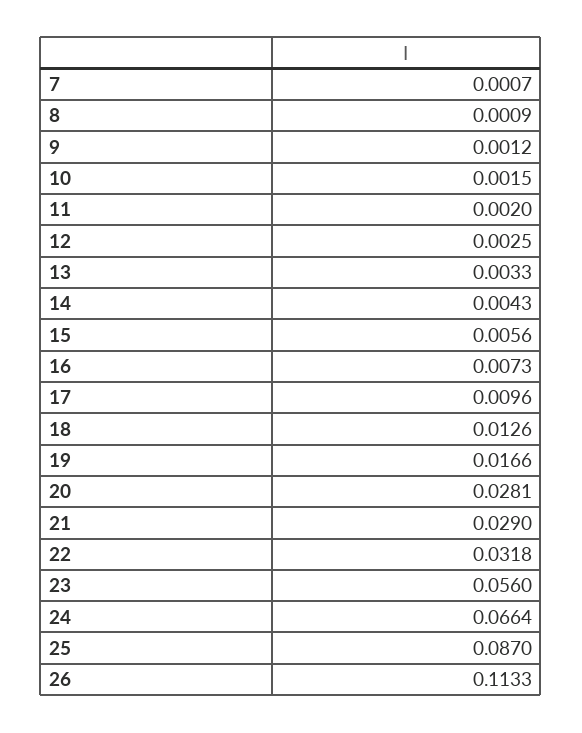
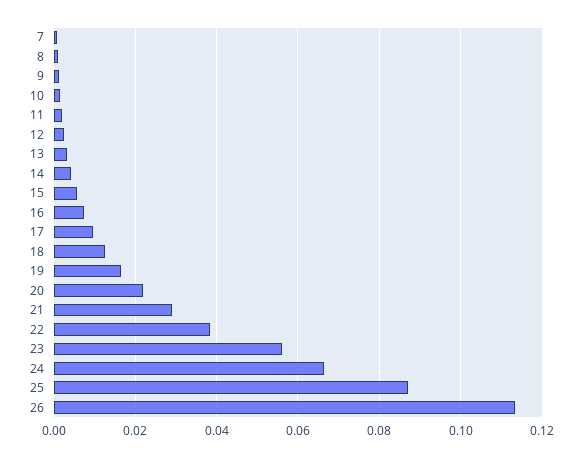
20: 0.0281 -> 0.022
22: 0.0318 -> 0.038

